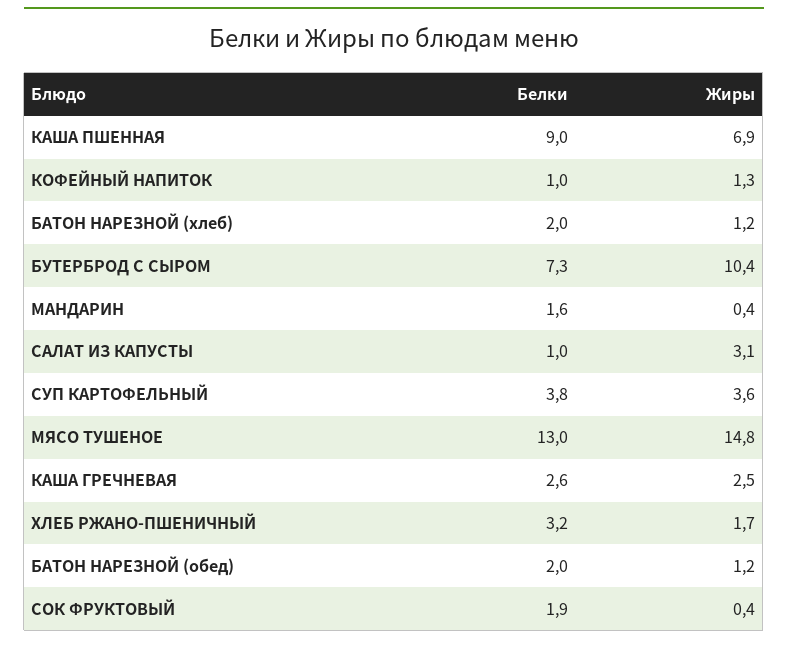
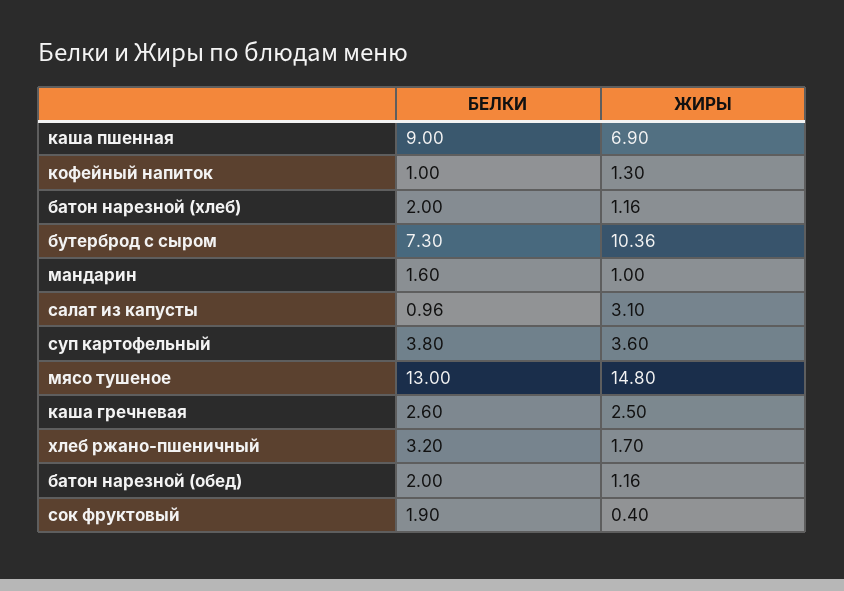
Жиры, МАНДАРИН: 0.4 -> 1

